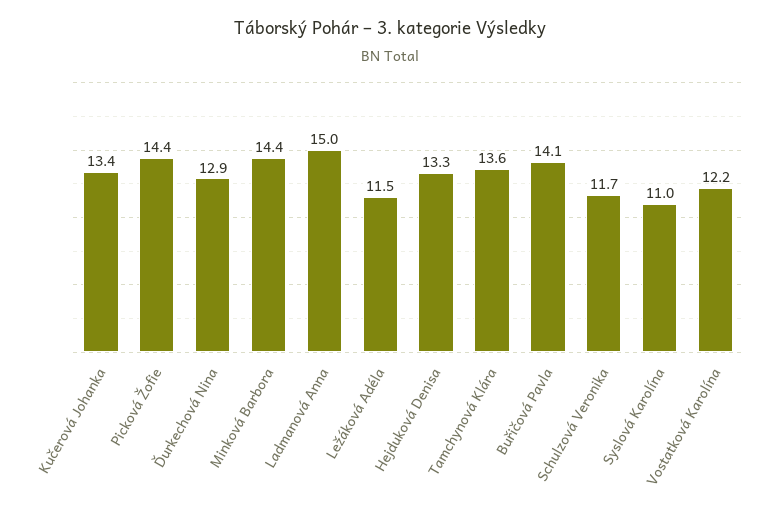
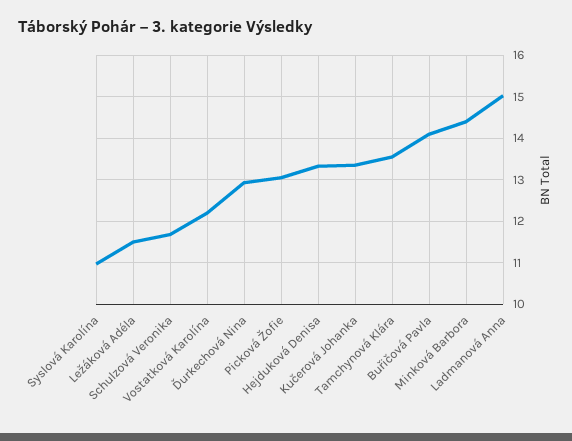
Picková Žofie: 14.4 -> 13

